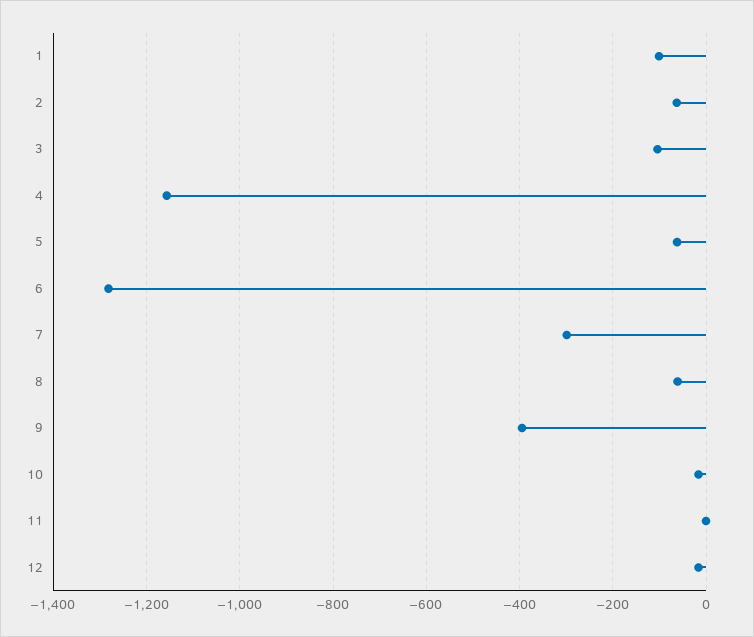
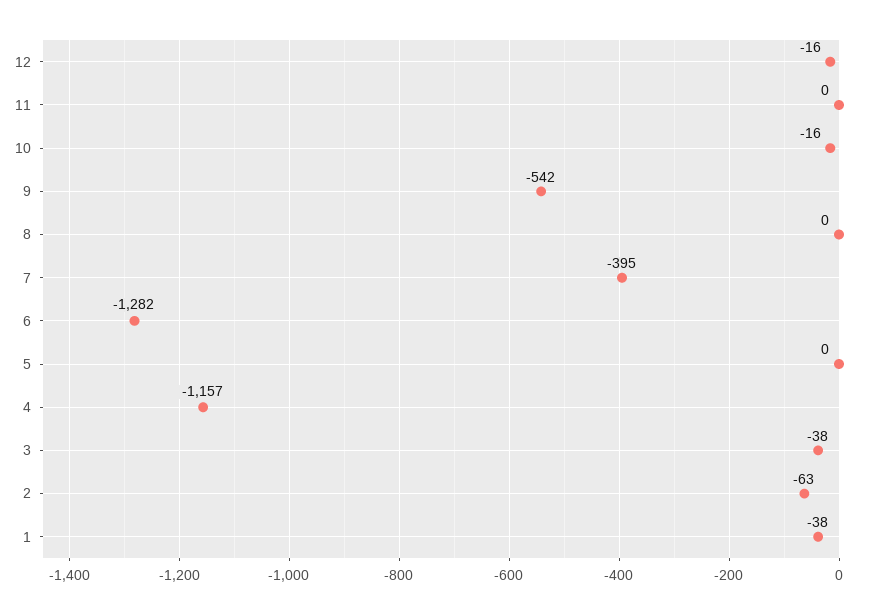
1: -100 -> -38
3: -100 -> -38
5: -60 -> 0
7: -300 -> -395
8: -60 -> 0
9: -400 -> -542

